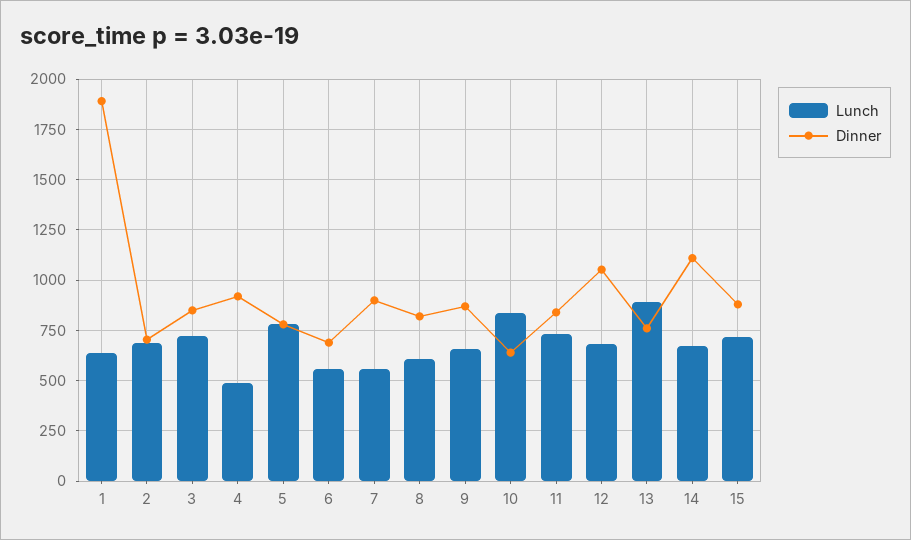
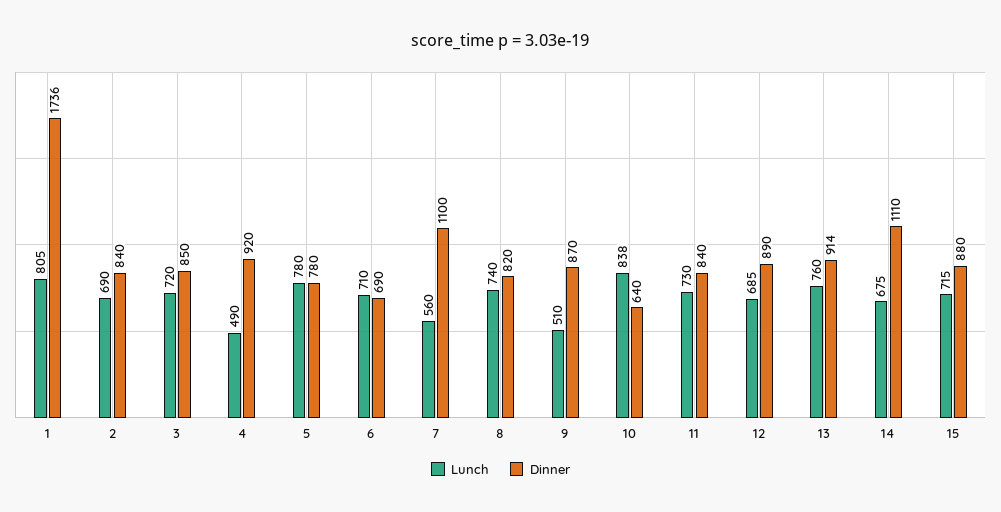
Lunch, 1: 650 -> 805
Dinner, 1: 1900 -> 1736
Dinner, 2: 700 -> 840
Lunch, 6: 550 -> 710
Dinner, 7: 900 -> 1100
Lunch, 8: 600 -> 740
Lunch, 9: 650 -> 510
Dinner, 12: 1050 -> 890
Lunch, 13: 900 -> 760
Dinner, 13: 750 -> 914

